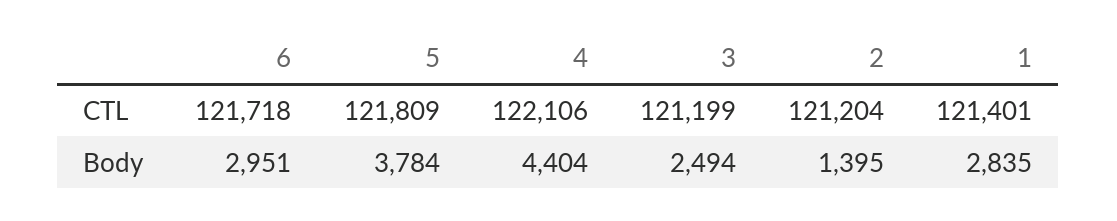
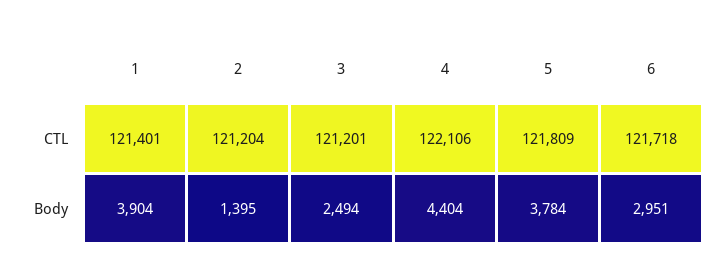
3, CTL: 121199 -> 121201
1, Body: 2835 -> 3904

